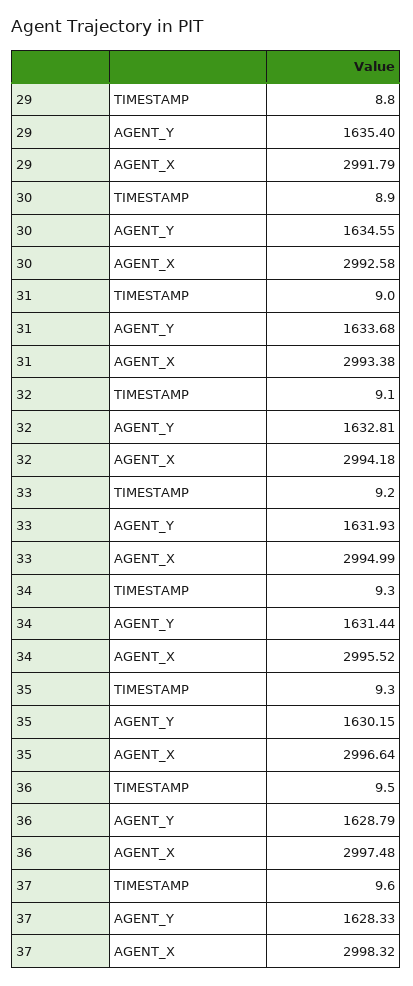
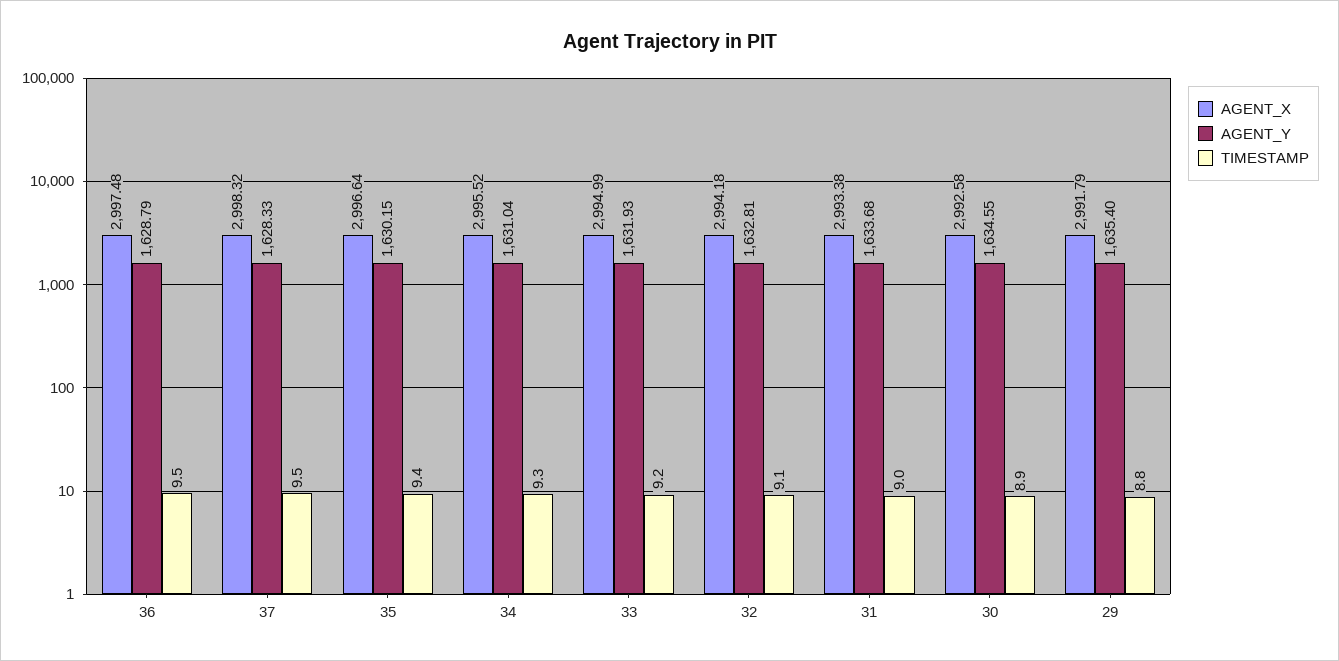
AGENT_Y, 34: 1631.44 -> 1631.04
TIMESTAMP, 35: 9.3 -> 9.4
TIMESTAMP, 37: 9.6 -> 9.5

